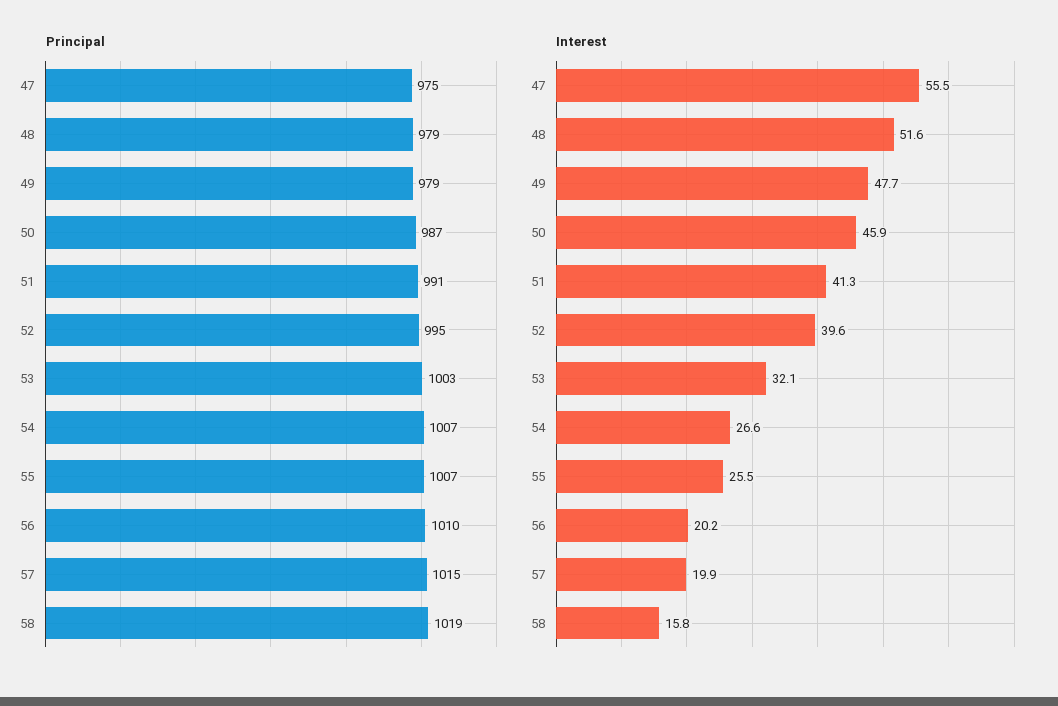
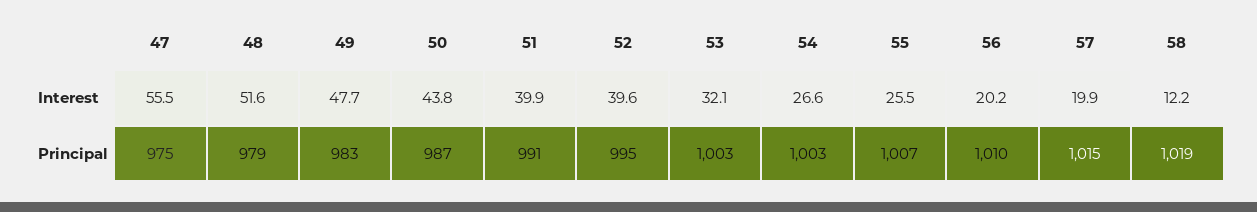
Principal, 49: 979 -> 983
Principal, 54: 1007 -> 1003
Interest, 50: 45.9 -> 43.8
Interest, 51: 41.3 -> 39.9
Interest, 58: 15.8 -> 12.2

